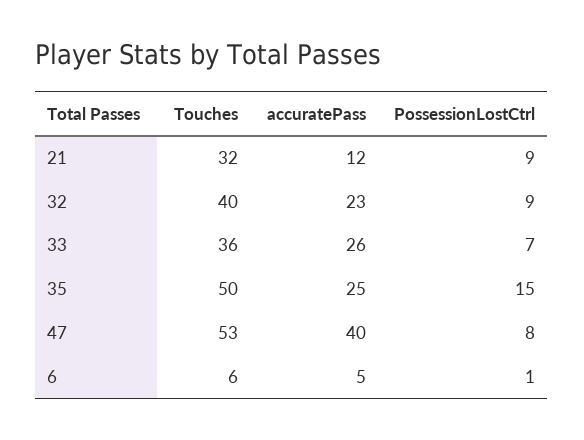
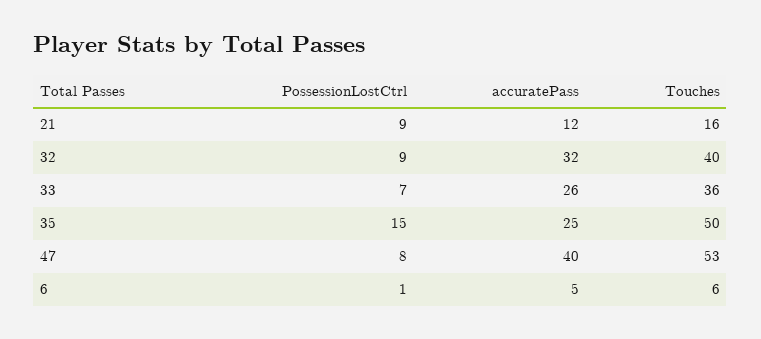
Touches, 21: 32 -> 16
accuratePass, 32: 23 -> 32

